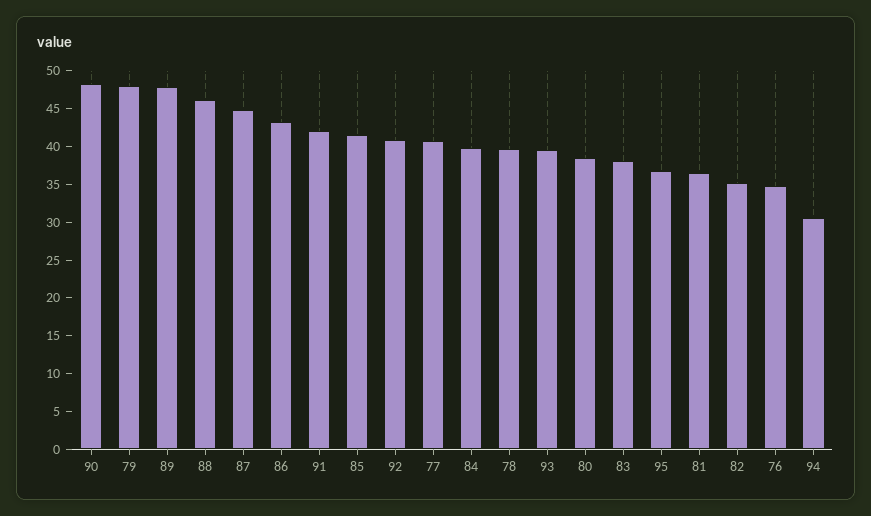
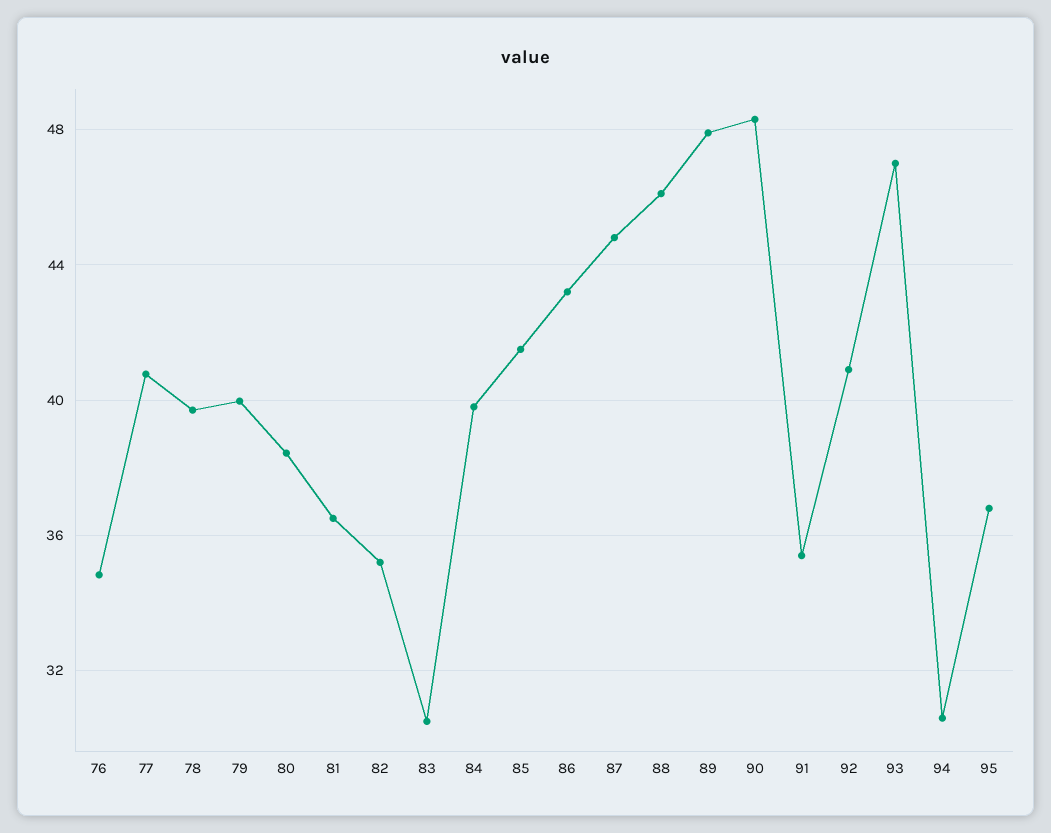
79: 47.5 -> 40
91: 42.5 -> 35.5
93: 40 -> 47
83: 37.5 -> 30.5

